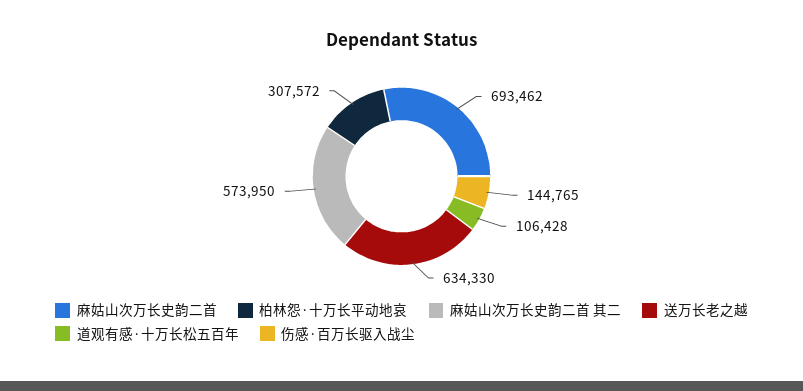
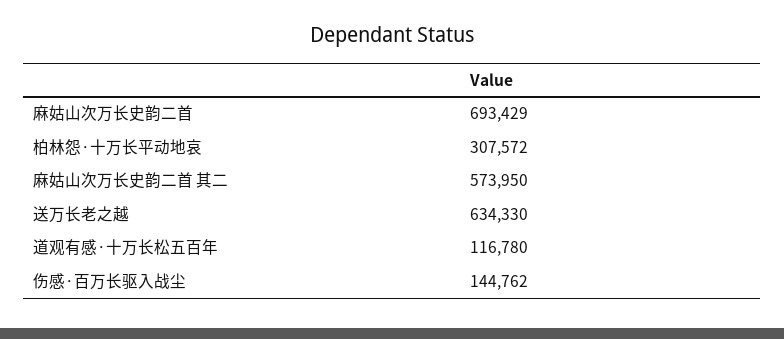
麻姑山次万长史韵二首: 693462 -> 693429
道观有感·十万长松五百年: 106428 -> 116780
伤感·百万长驱入战尘: 144765 -> 144762

